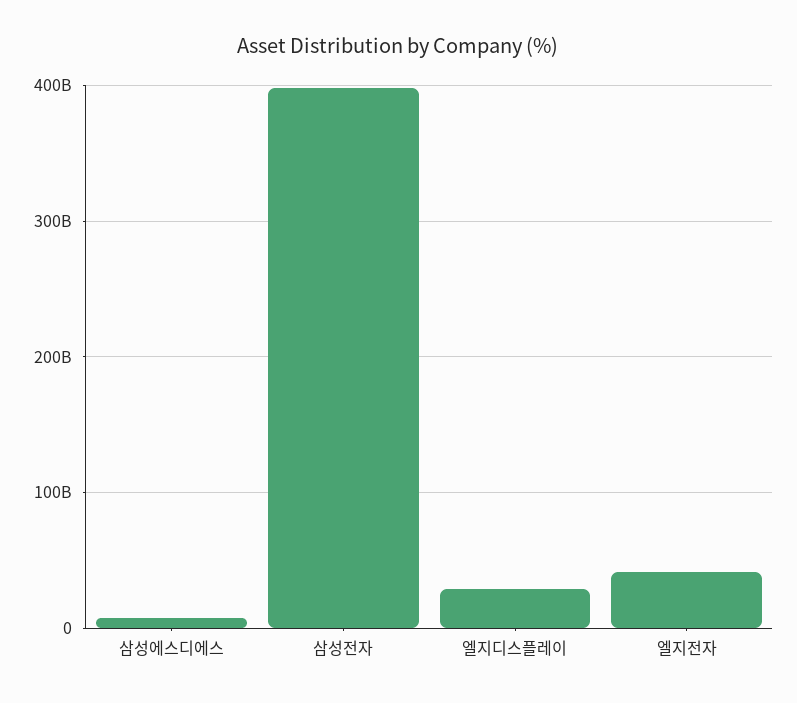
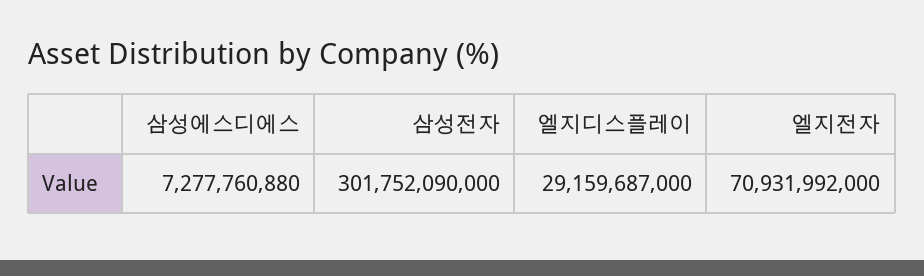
삼성전자: 400000000000 -> 301752090000
엘지전자: 40000000000 -> 70931992000

